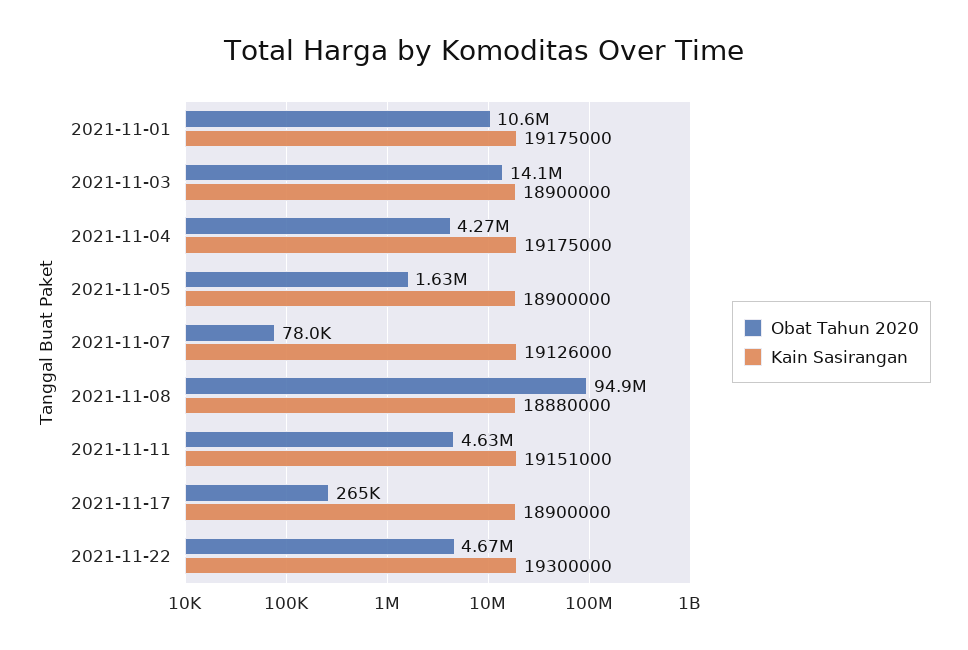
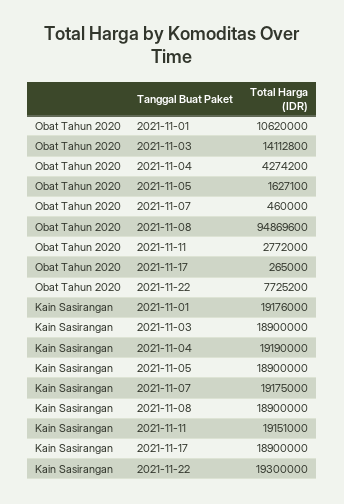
Kain Sasirangan, 2021-11-01: 19175000 -> 19176000
Kain Sasirangan, 2021-11-04: 19175000 -> 19190000
Obat Tahun 2020, 2021-11-07: 78000 -> 460000
Kain Sasirangan, 2021-11-07: 19126000 -> 19175000
Kain Sasirangan, 2021-11-08: 18880000 -> 18900000
Obat Tahun 2020, 2021-11-11: 4630000 -> 2772000
Obat Tahun 2020, 2021-11-22: 4670000 -> 7725200

